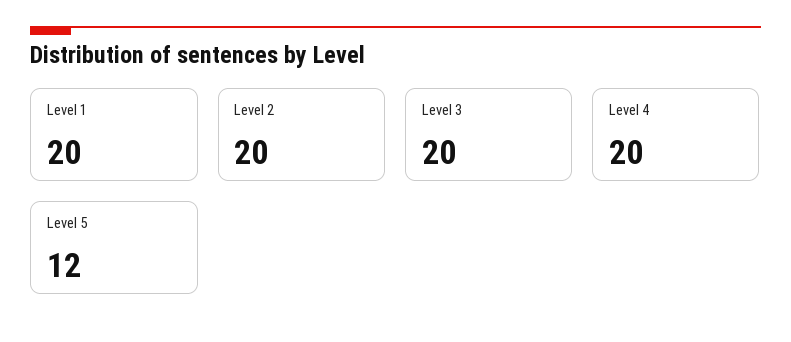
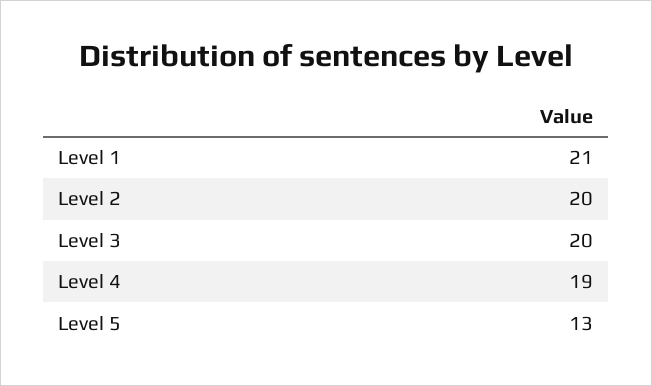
Level 1: 20 -> 21
Level 4: 20 -> 19
Level 5: 12 -> 13

